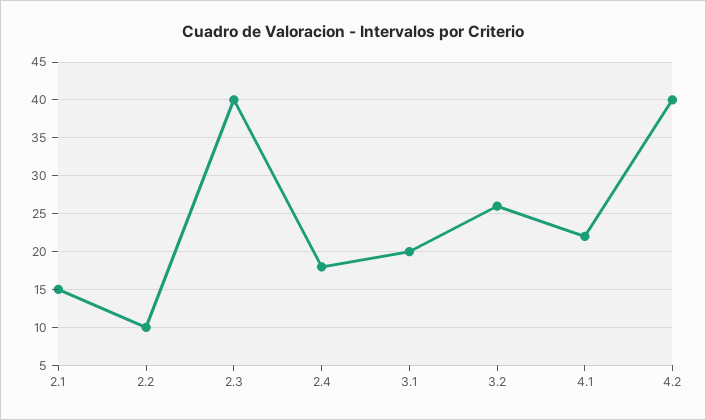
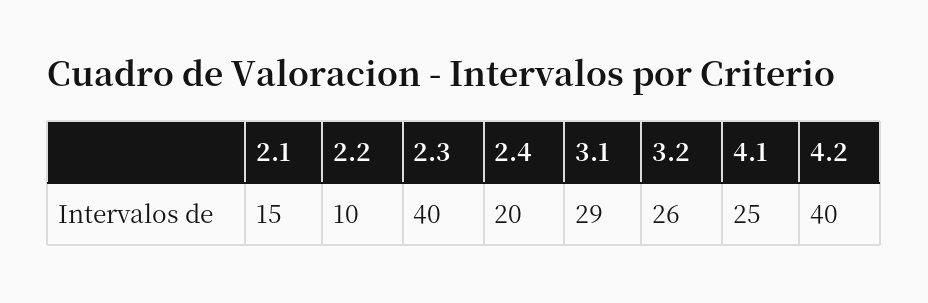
2.4: 18 -> 20
3.1: 20 -> 29
4.1: 22 -> 25

